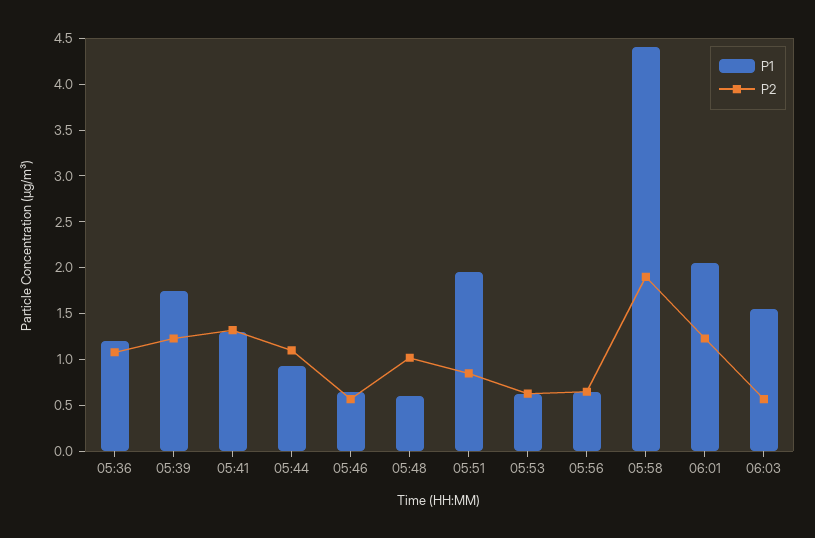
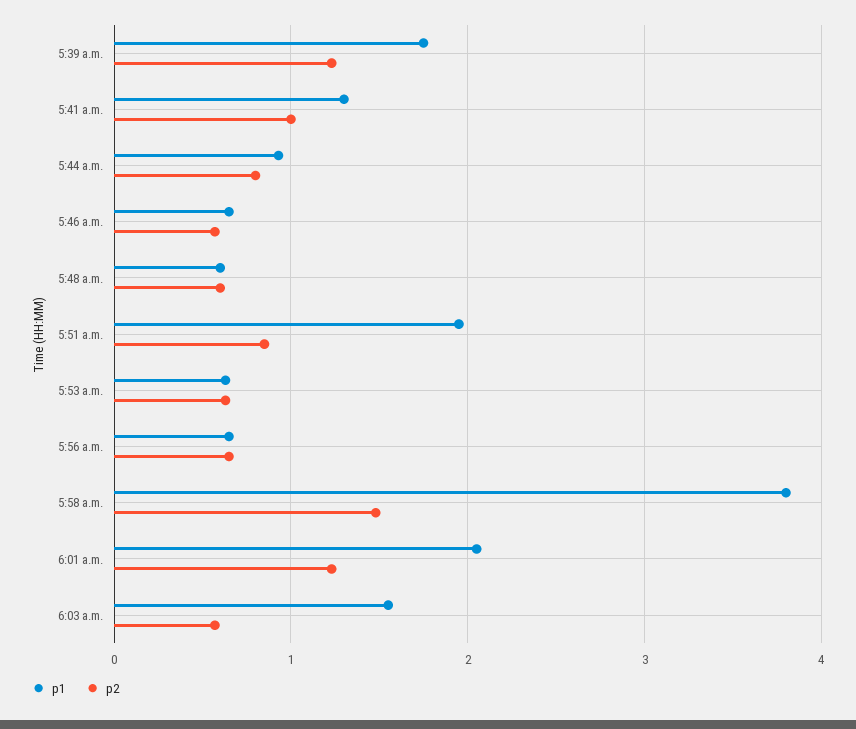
P1, 05:36: 1.2 -> none
P2, 05:36: 1.1 -> none
P2, 05:41: 1.3 -> 1
P2, 05:44: 1.1 -> 0.8
P2, 05:48: 1 -> 0.6
P1, 05:58: 4.4 -> 3.8
P2, 05:58: 1.9 -> 1.5

